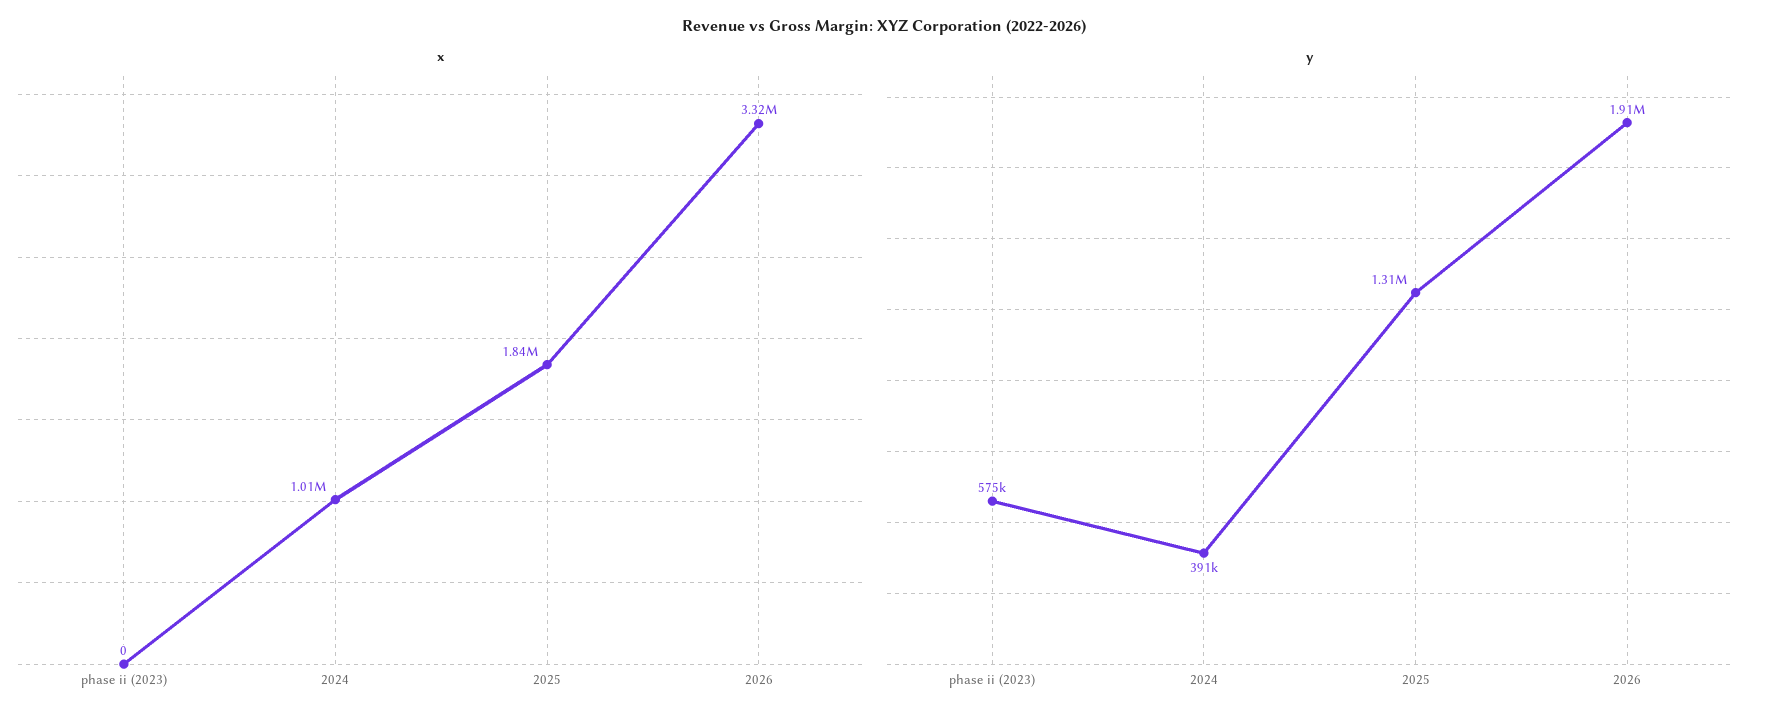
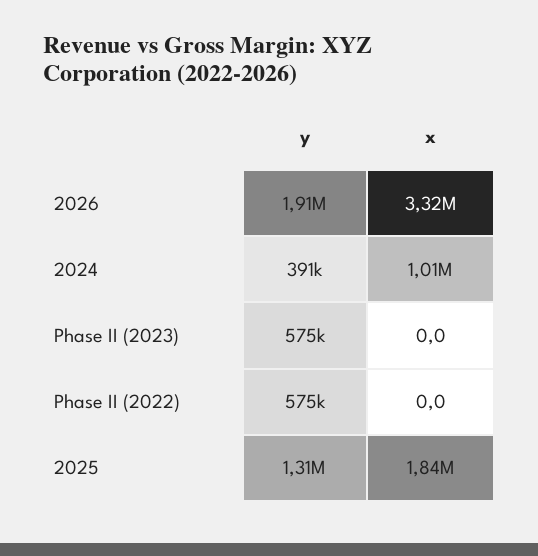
y, Phase II (2022): none -> 575000
x, Phase II (2022): none -> 0

